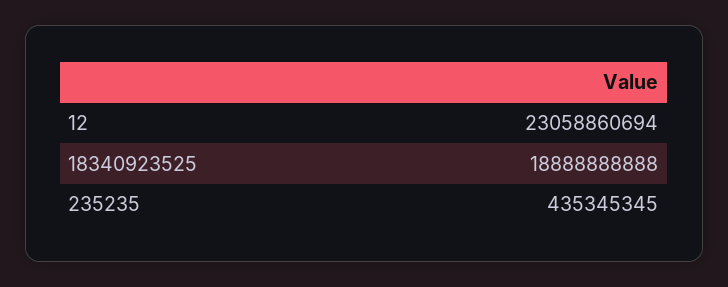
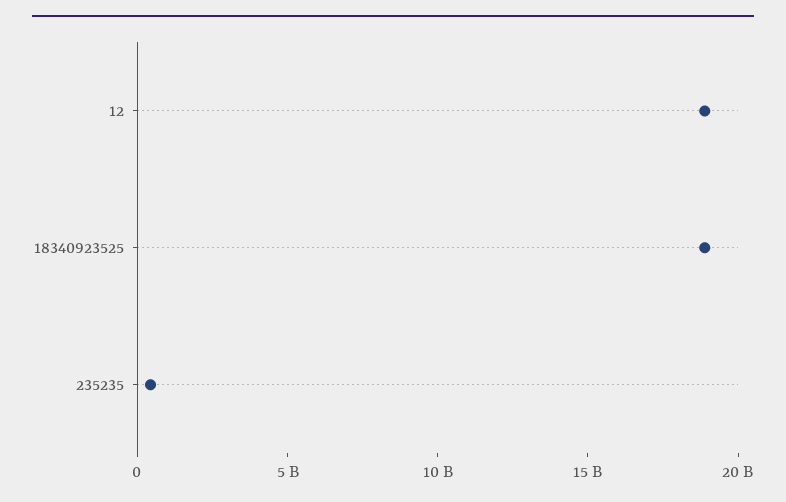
12: 23058860694 -> 19000000000

